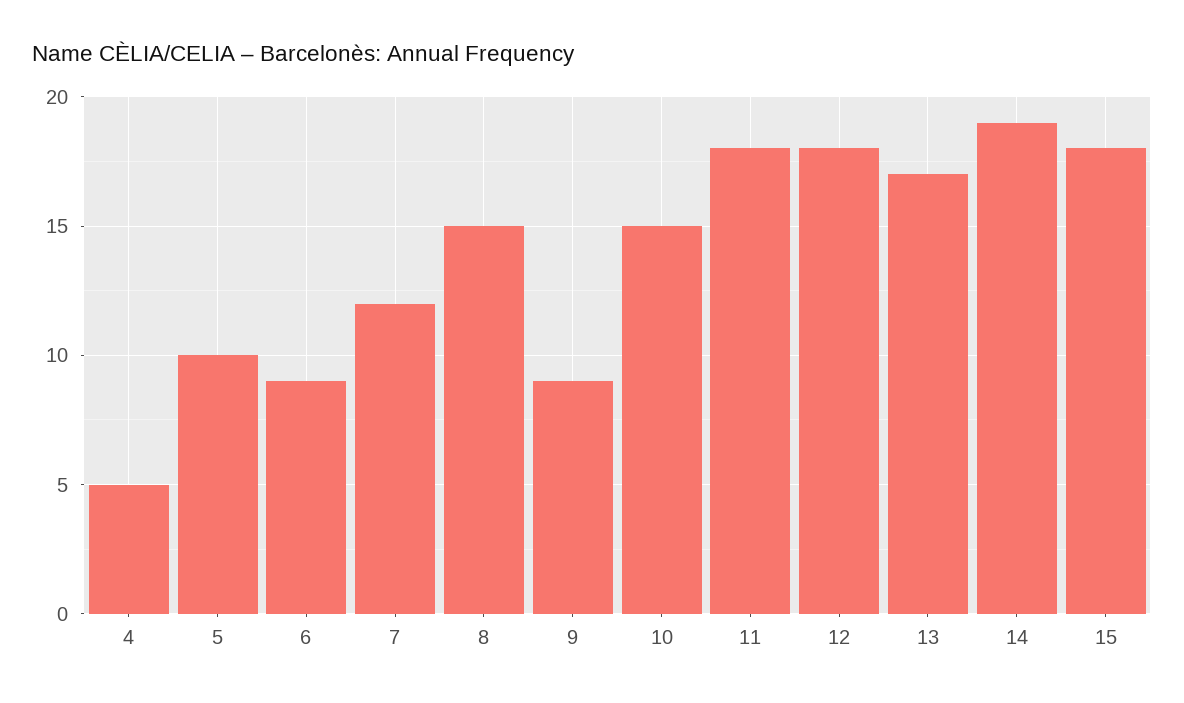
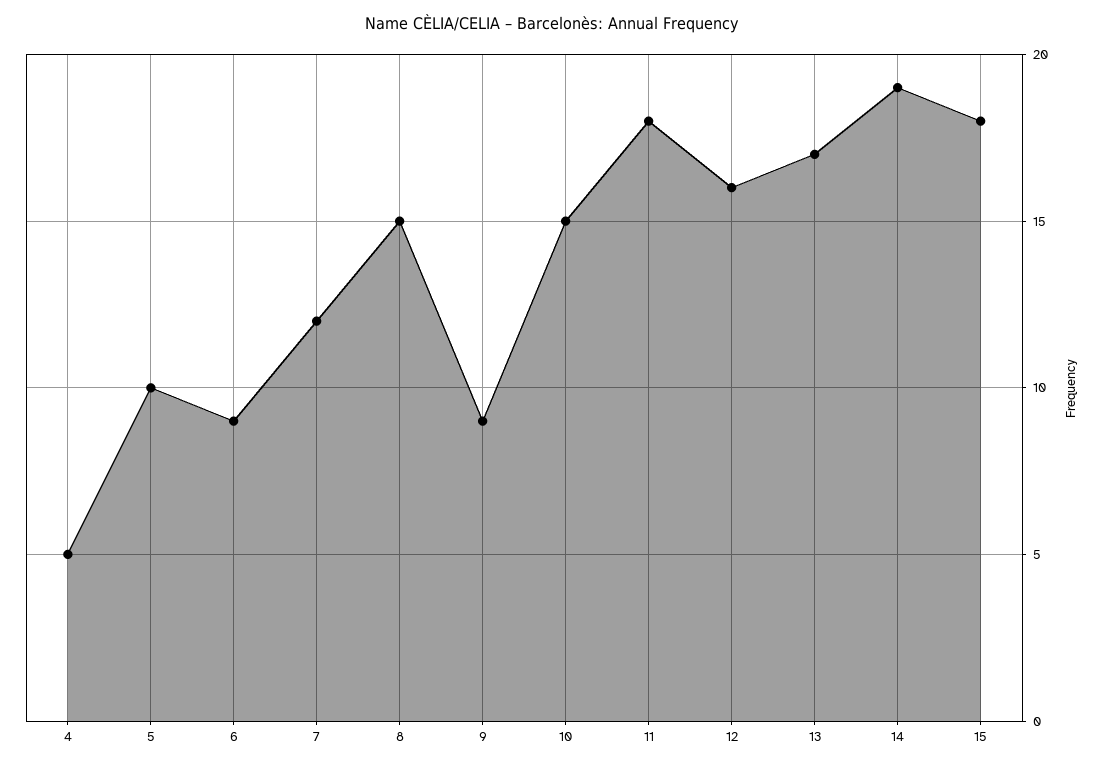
12: 18 -> 16

